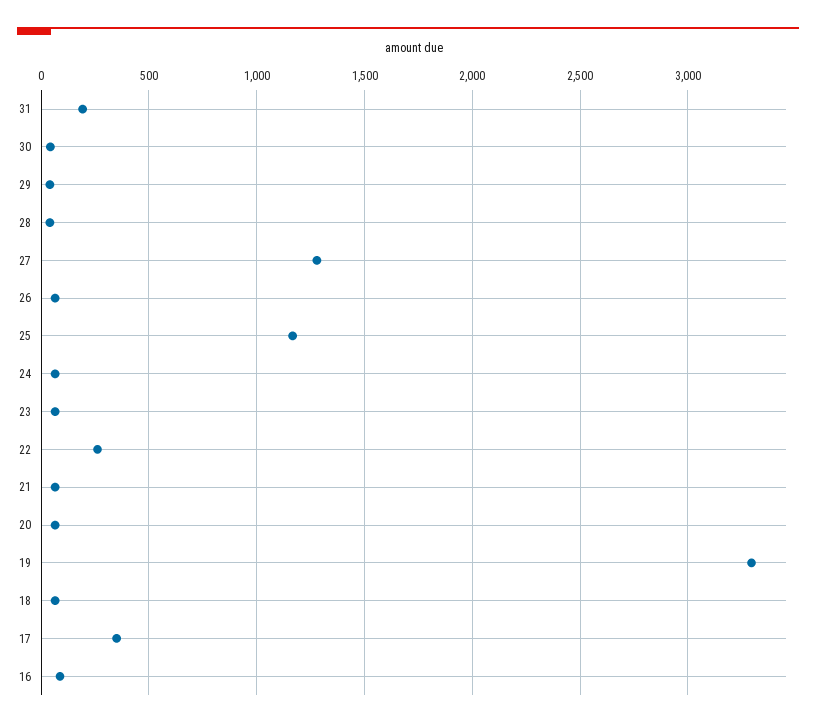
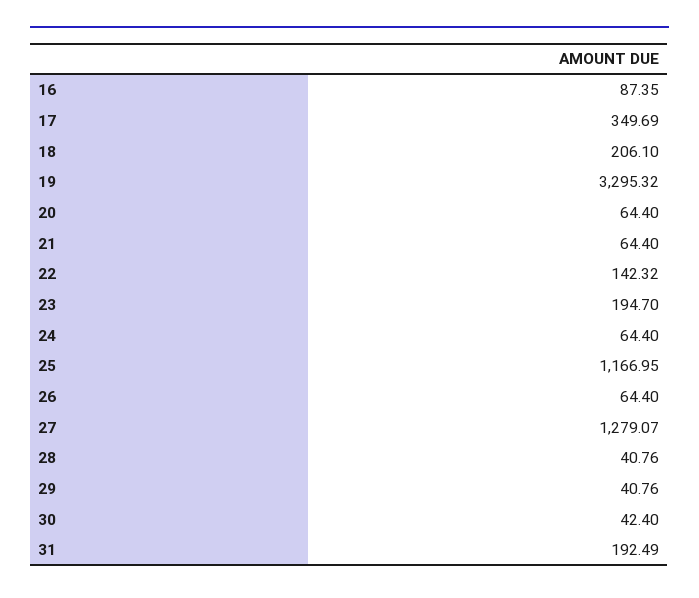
23: 50 -> 194.7
22: 250 -> 142.32
18: 50 -> 206.1

